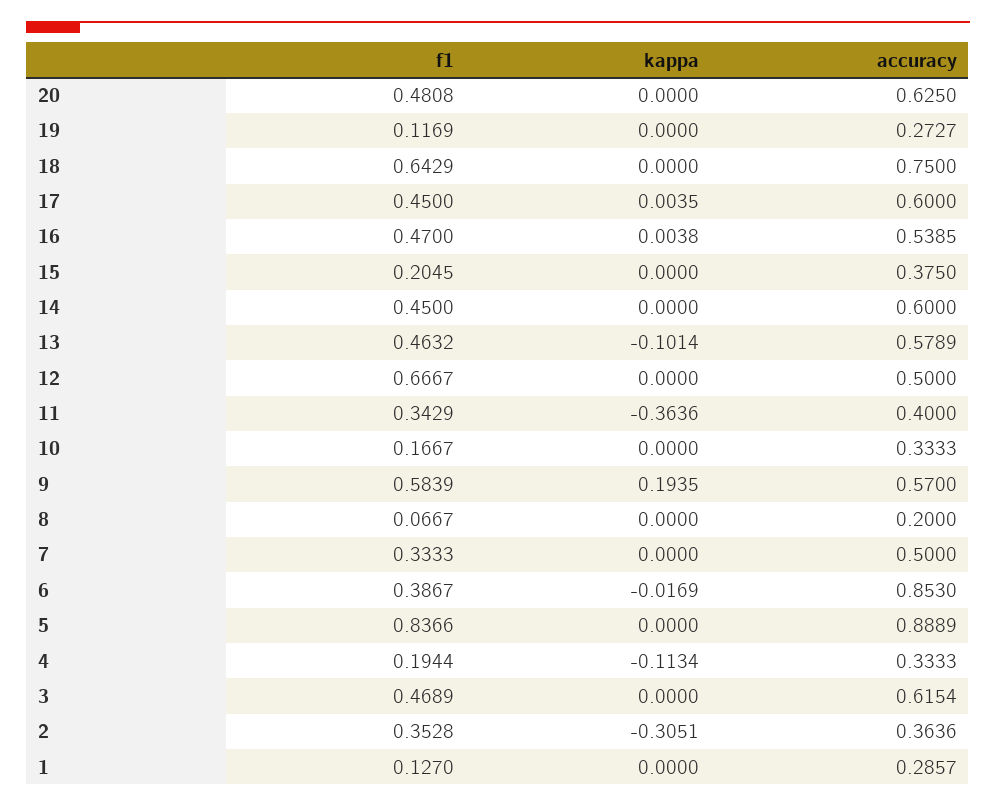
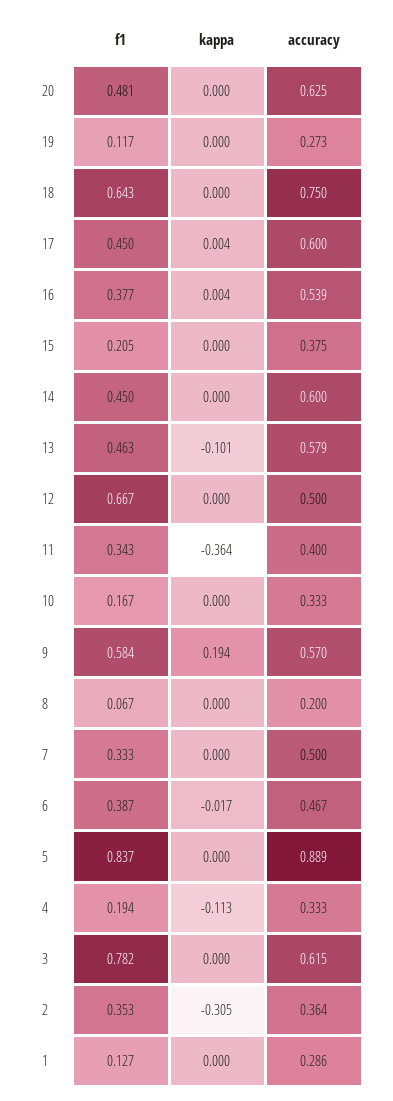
f1, 16: 0.47 -> 0.377
accuracy, 6: 0.853 -> 0.467
f1, 3: 0.4689 -> 0.782

